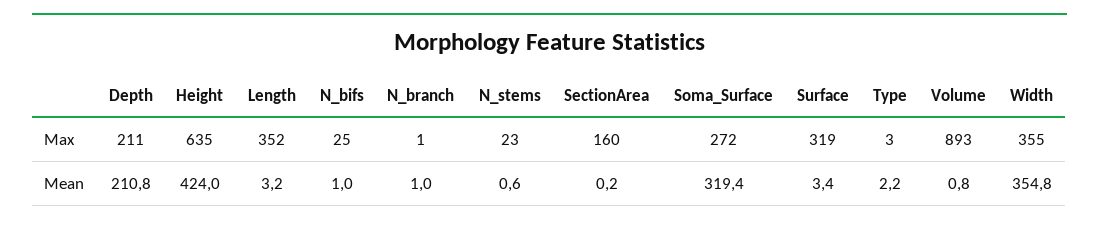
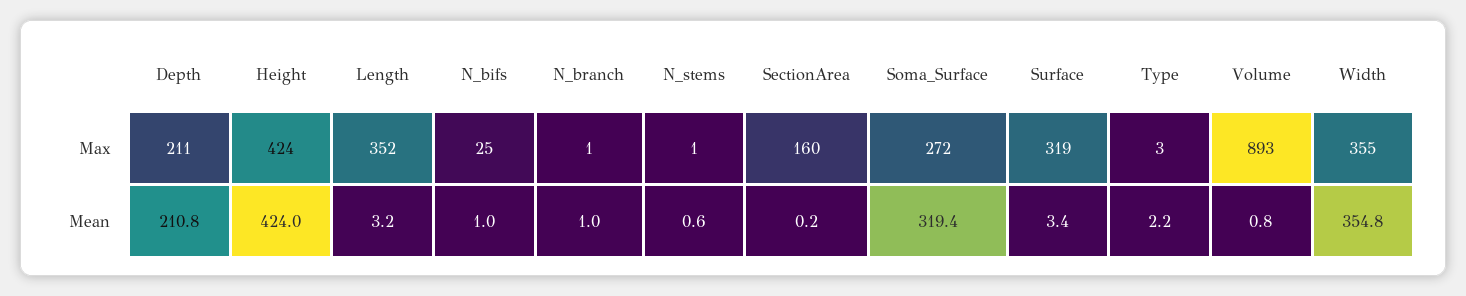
Height, Max: 635 -> 424
N_stems, Max: 23 -> 1

